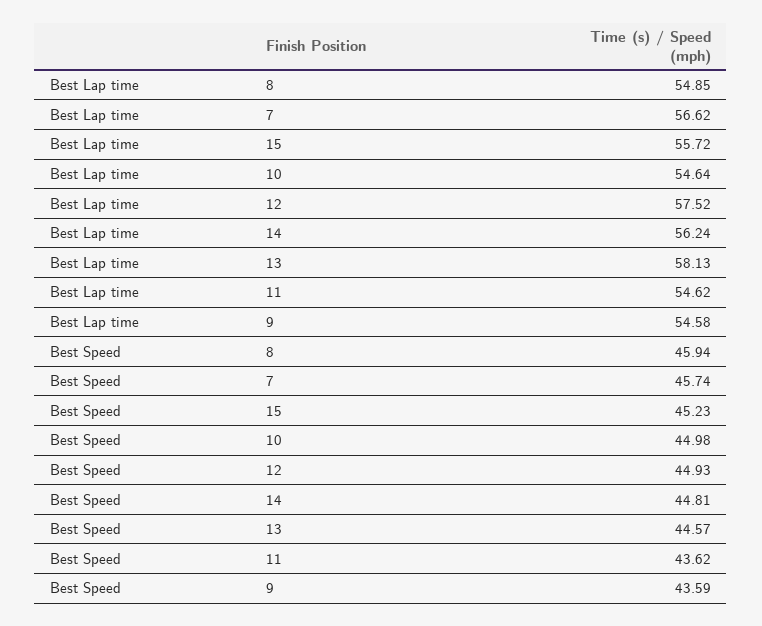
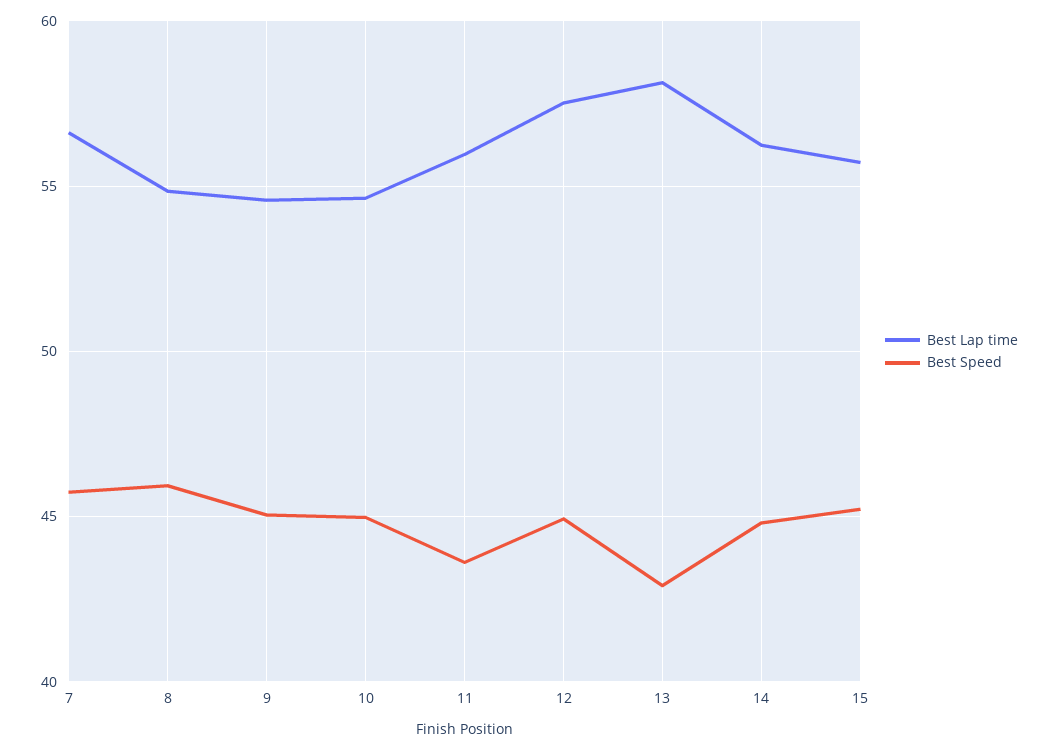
Best Lap time, 11: 54.62 -> 56
Best Speed, 13: 44.57 -> 43
Best Speed, 9: 43.59 -> 45

